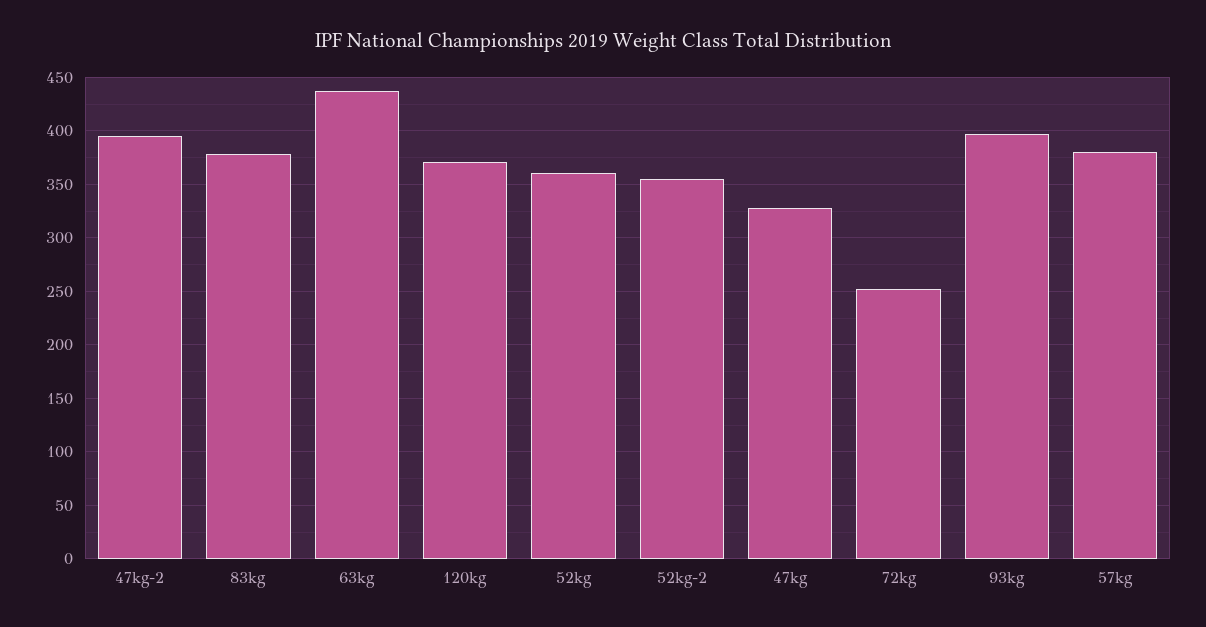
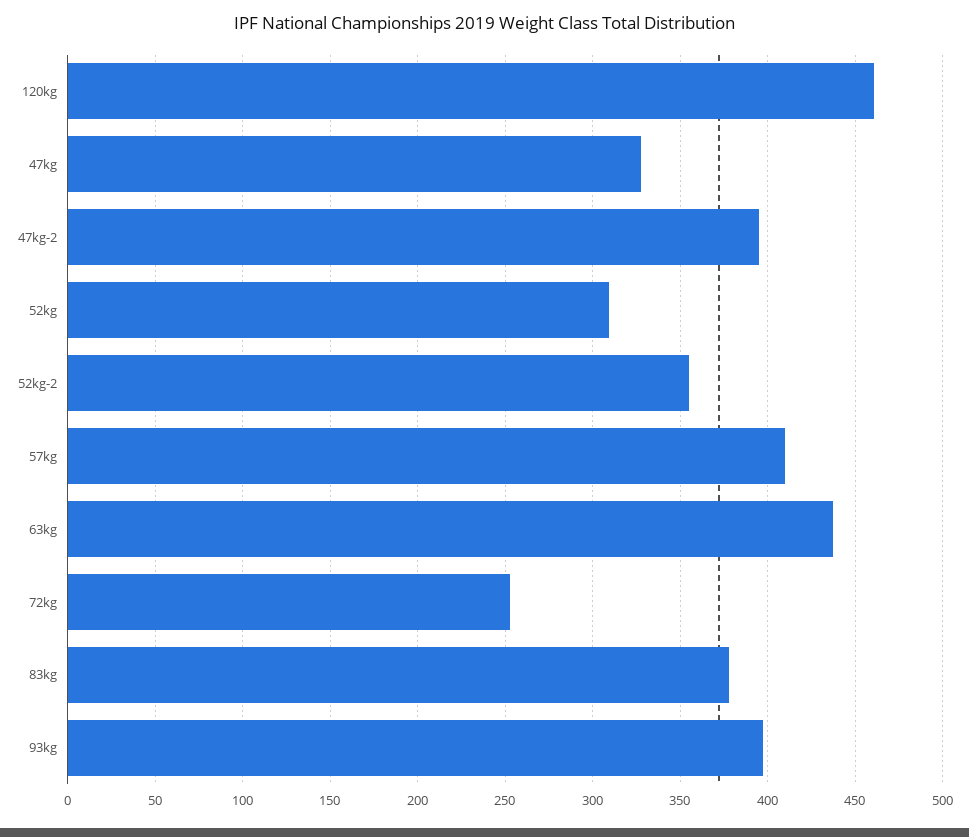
120kg: 370 -> 460
52kg: 360 -> 310
57kg: 380 -> 410

